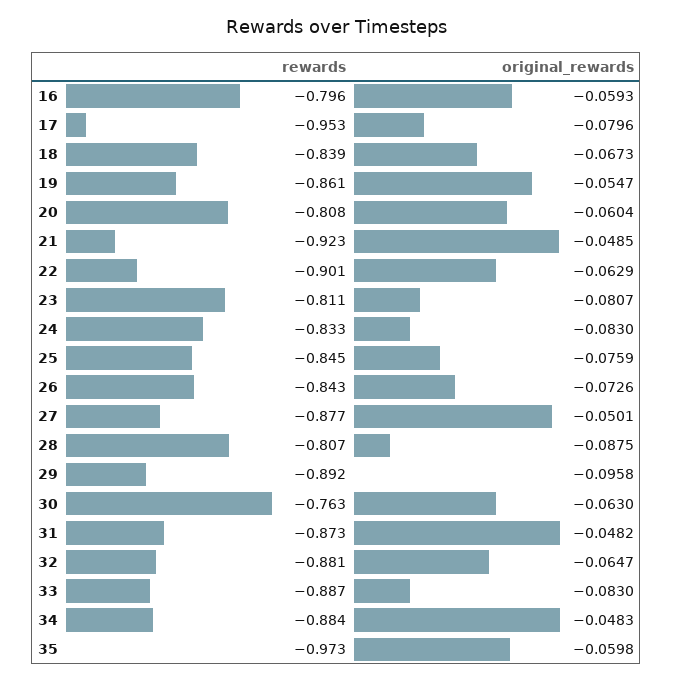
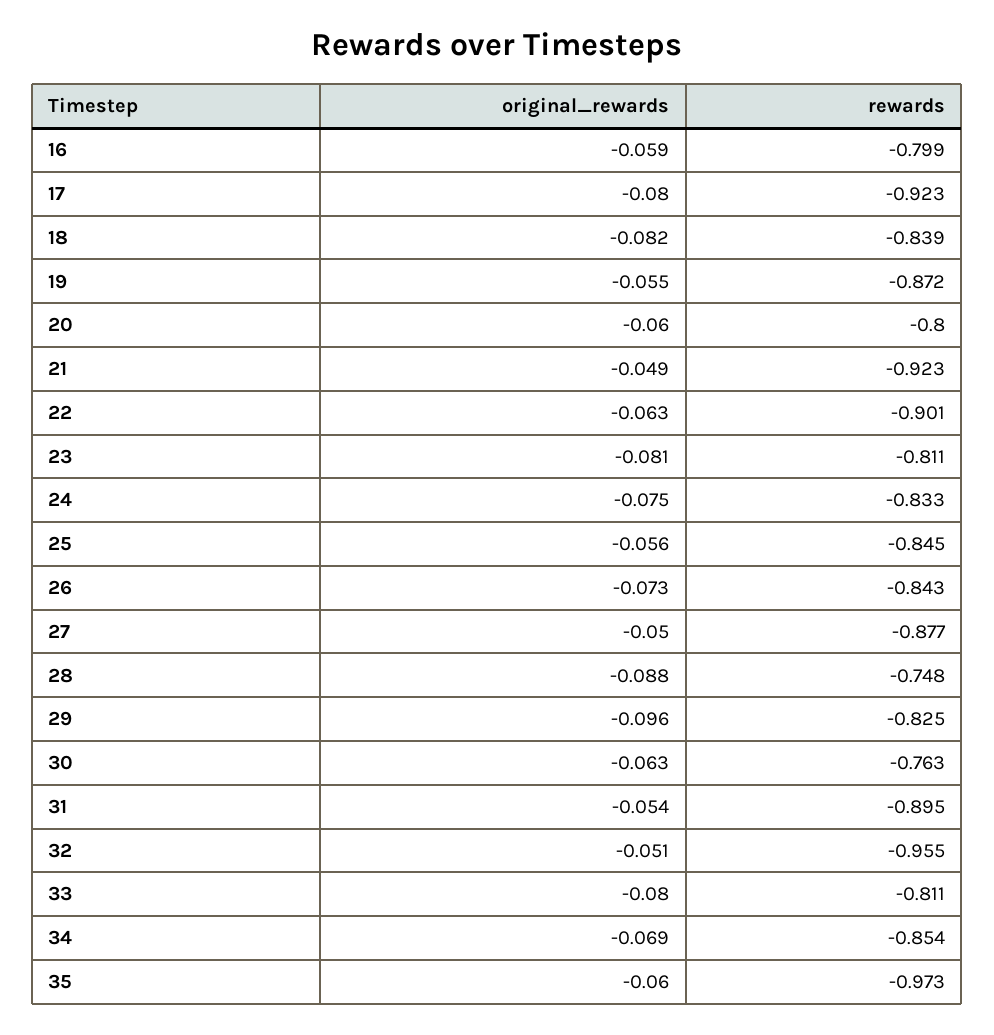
rewards, 16: -0.796 -> -0.799
rewards, 17: -0.953 -> -0.923
original_rewards, 18: -0.0673 -> -0.082
rewards, 19: -0.861 -> -0.872
rewards, 20: -0.808 -> -0.8
original_rewards, 24: -0.083 -> -0.075
original_rewards, 25: -0.0759 -> -0.056
rewards, 28: -0.807 -> -0.748
rewards, 29: -0.892 -> -0.825
rewards, 31: -0.873 -> -0.895
original_rewards, 31: -0.0482 -> -0.054
rewards, 32: -0.881 -> -0.955
original_rewards, 32: -0.0647 -> -0.051
rewards, 33: -0.887 -> -0.811
original_rewards, 33: -0.083 -> -0.08
rewards, 34: -0.884 -> -0.854
original_rewards, 34: -0.0483 -> -0.069

